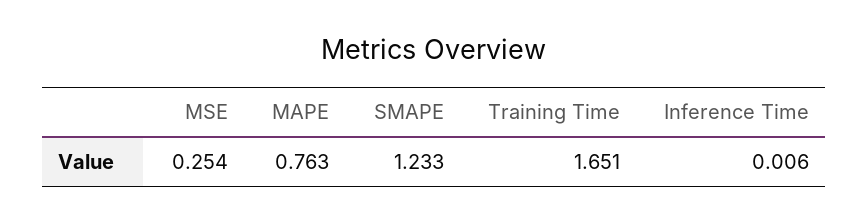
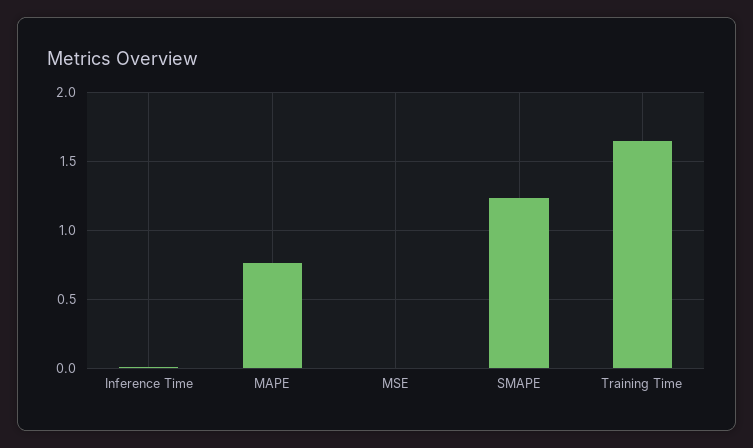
MSE: 0.254 -> 0

